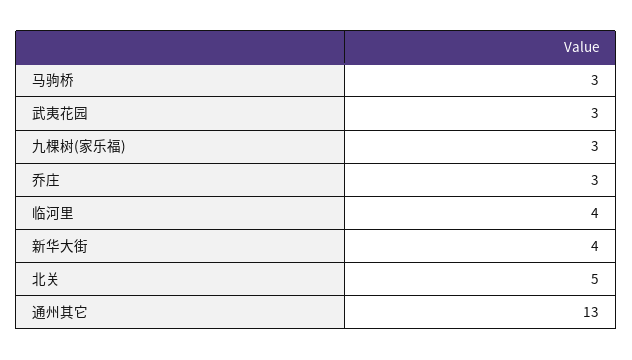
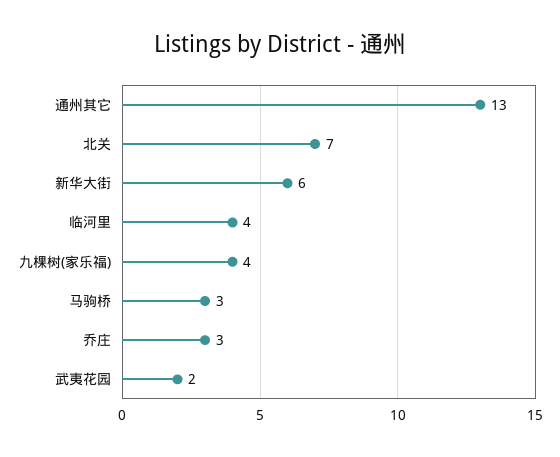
武夷花园: 3 -> 2
九棵树(家乐福): 3 -> 4
新华大街: 4 -> 6
北关: 5 -> 7

